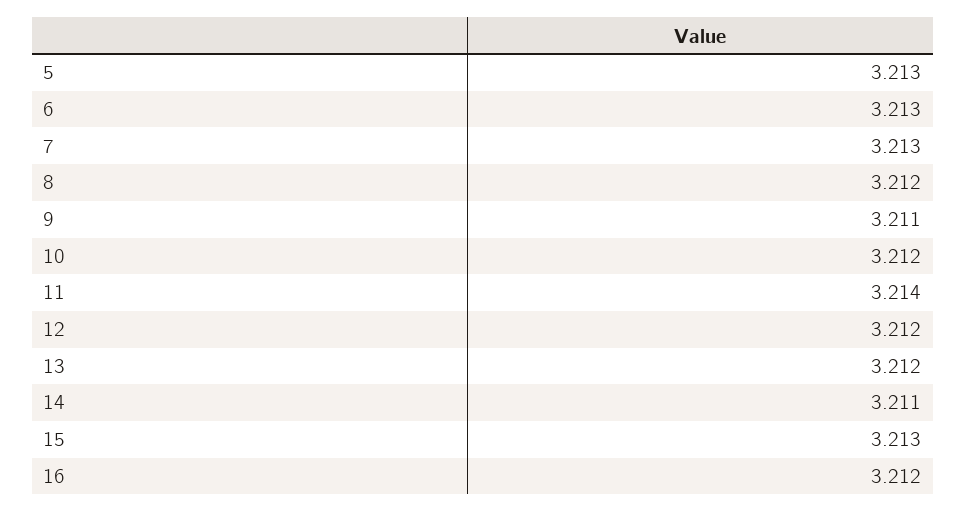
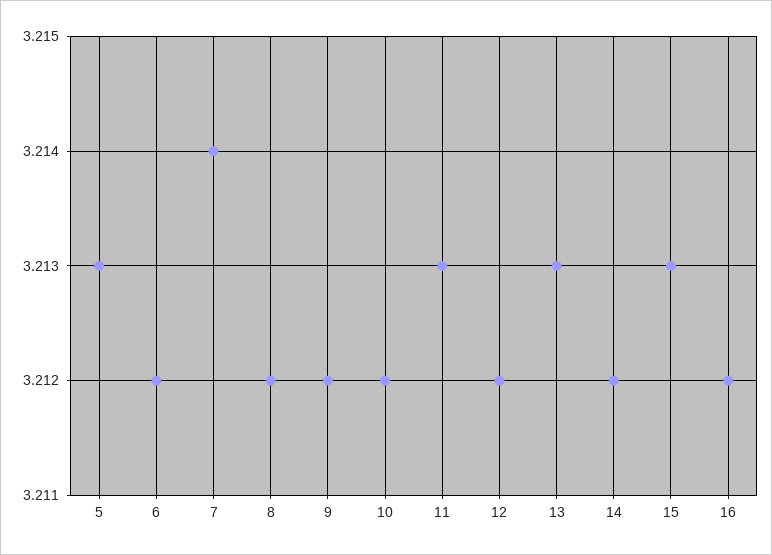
6: 3.213 -> 3.212
7: 3.213 -> 3.214
9: 3.211 -> 3.212
11: 3.214 -> 3.213
13: 3.212 -> 3.213
14: 3.211 -> 3.212

